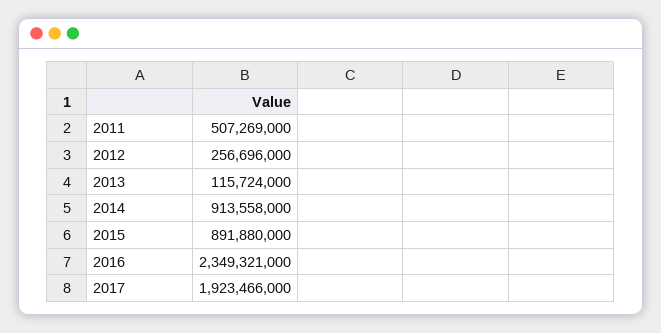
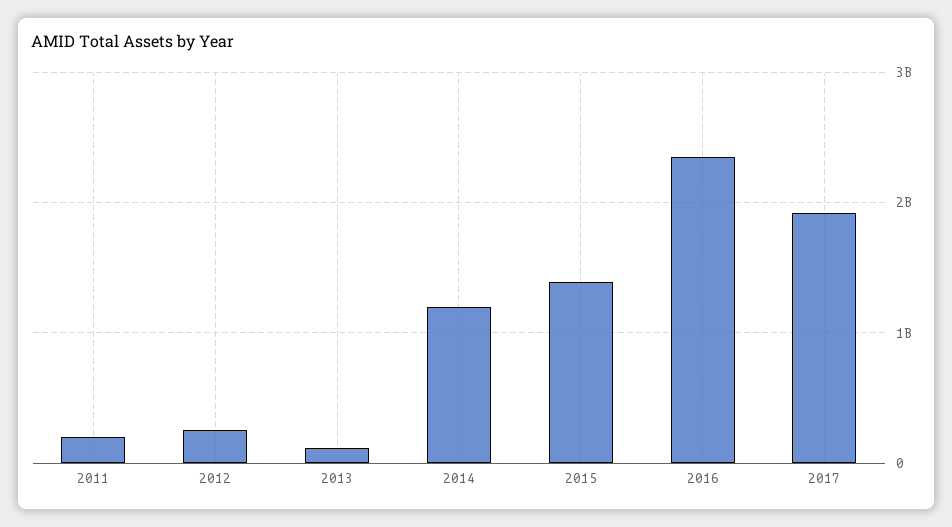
2011: 507269000 -> 200000000
2014: 913558000 -> 1200000000
2015: 891880000 -> 1400000000

